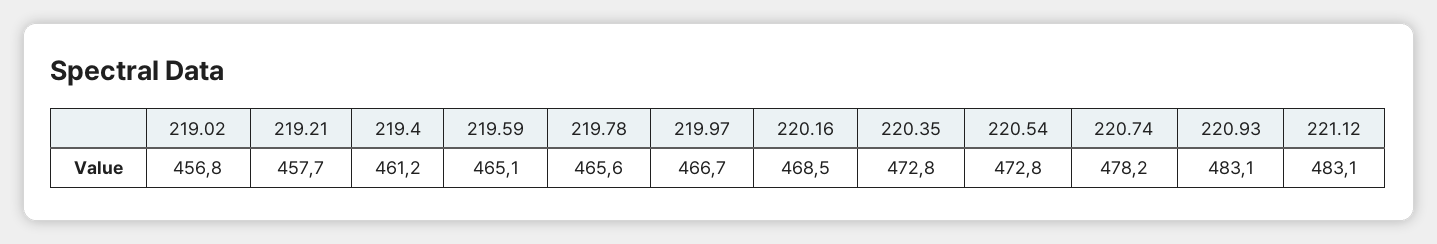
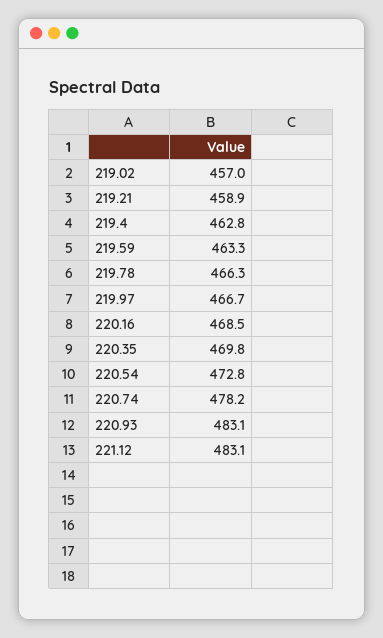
219.02: 456.8 -> 457
219.21: 457.7 -> 458.9
219.4: 461.2 -> 462.8
219.59: 465.1 -> 463.3
219.78: 465.6 -> 466.3
220.35: 472.8 -> 469.8

